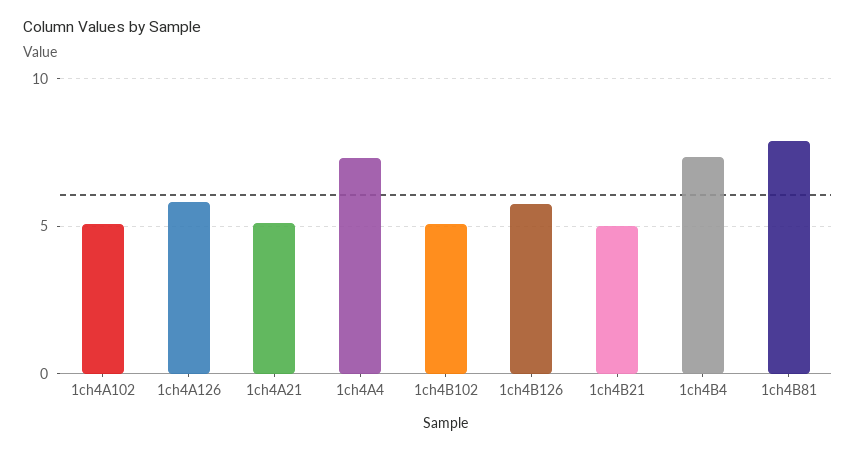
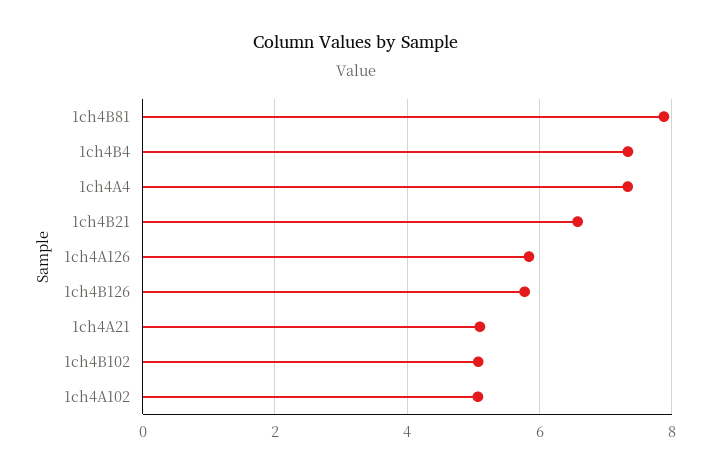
1ch4B21: 5 -> 6.6

